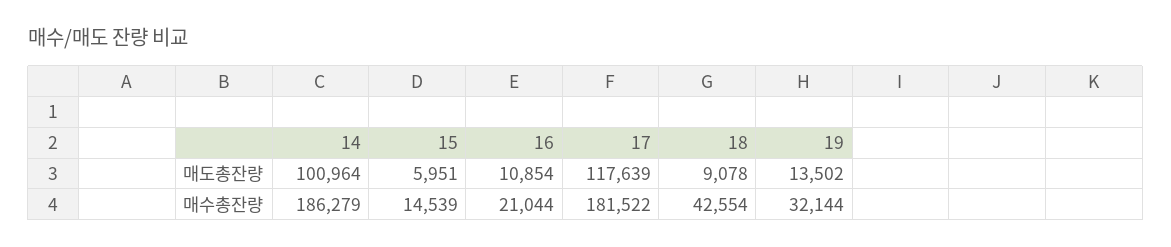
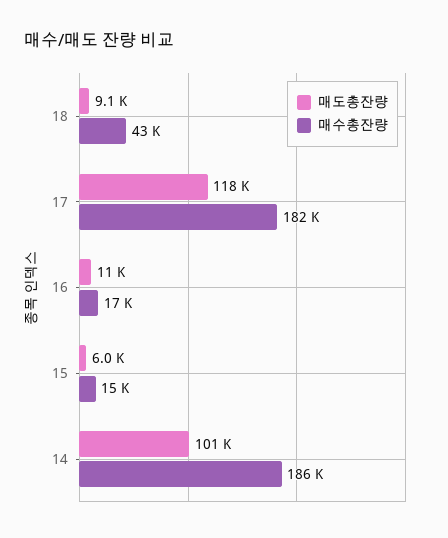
매도총잔량, 19: 13502 -> none
매수총잔량, 16: 21044 -> 17000
매수총잔량, 19: 32144 -> none

